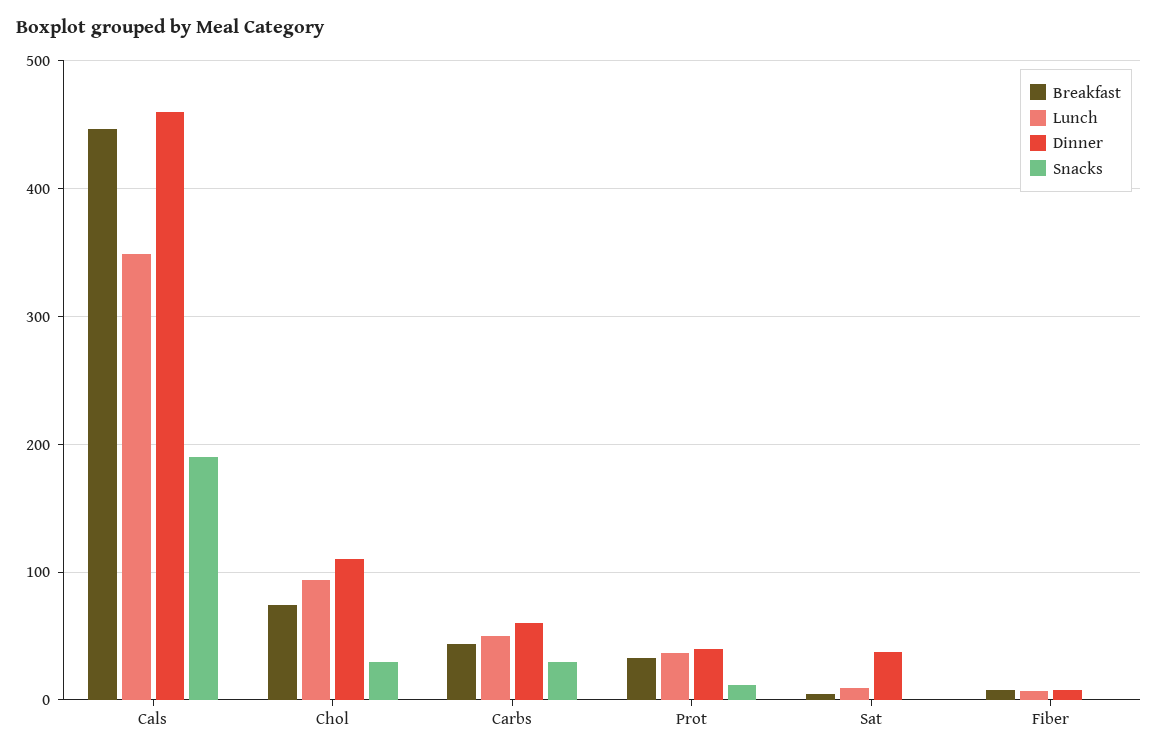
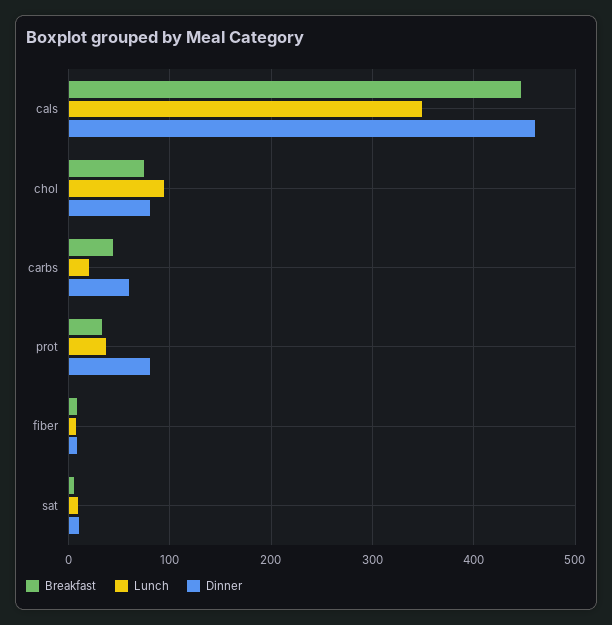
Snacks, Cals: 190 -> none
Dinner, Chol: 110 -> 80
Snacks, Chol: 30 -> none
Lunch, Carbs: 50 -> 20
Snacks, Carbs: 30 -> none
Dinner, Prot: 40 -> 80
Snacks, Prot: 10 -> none
Dinner, Sat: 40 -> 10
Snacks, Sat: 0 -> none
Snacks, Fiber: 0 -> none

